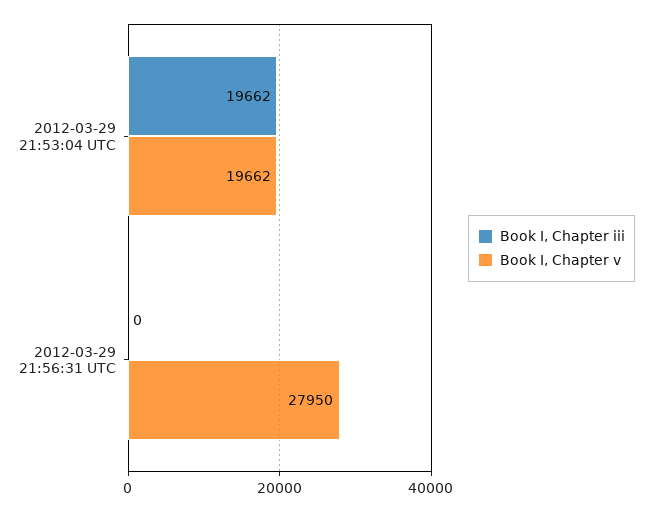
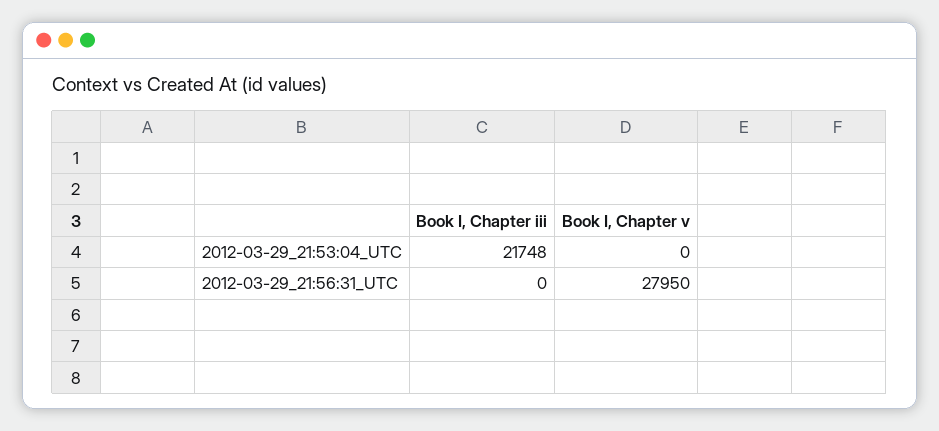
Book I, Chapter iii, 2012-03-29 21:53:04 UTC: 19662 -> 21748
Book I, Chapter v, 2012-03-29 21:53:04 UTC: 19662 -> 0

